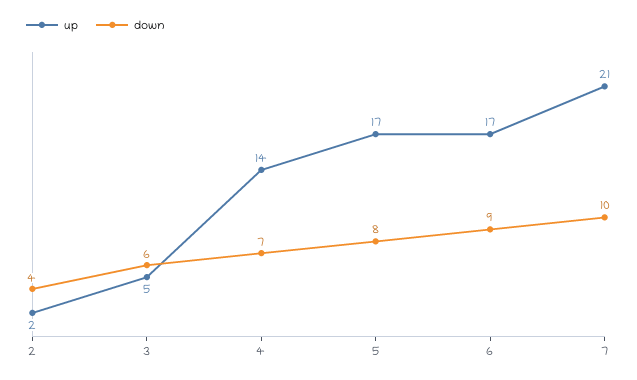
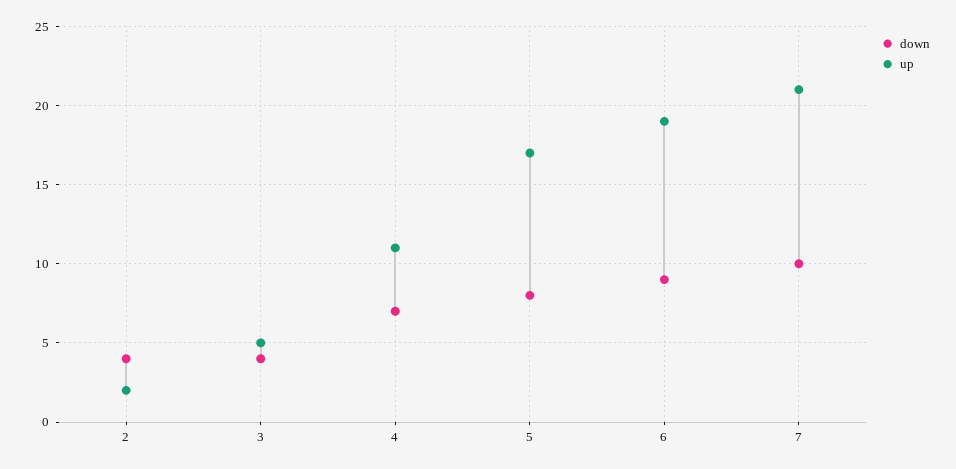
down, 3: 6 -> 4
up, 4: 14 -> 11
up, 6: 17 -> 19

